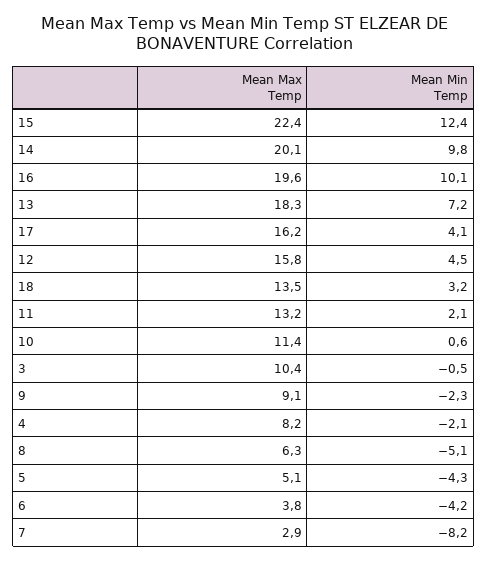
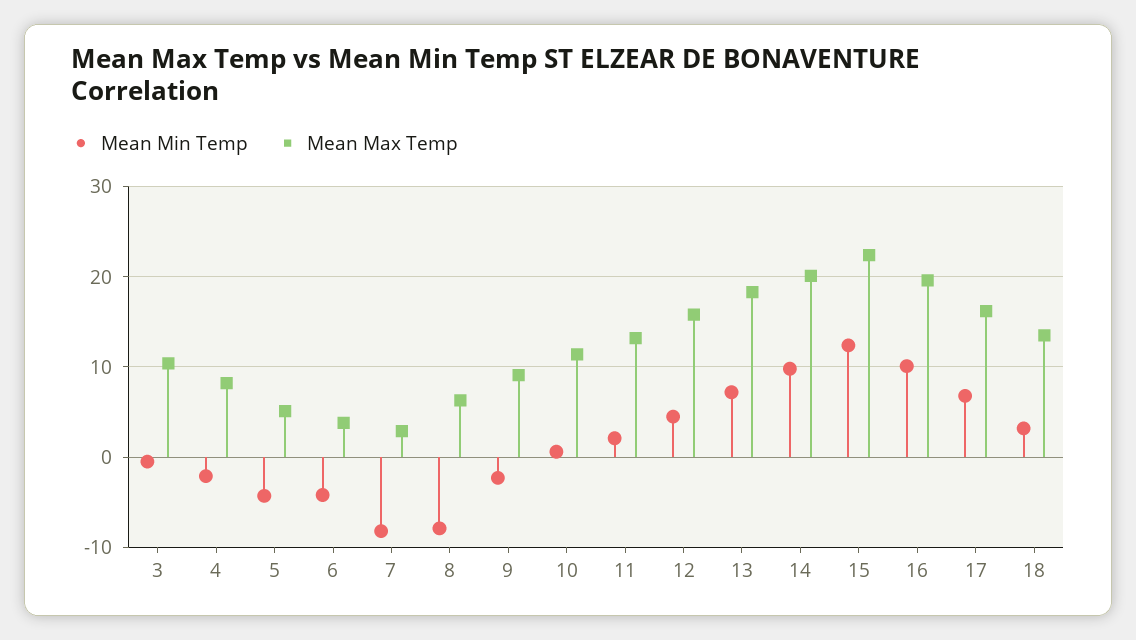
Mean Min Temp, 17: 4.1 -> 7
Mean Min Temp, 8: -5.1 -> -8

